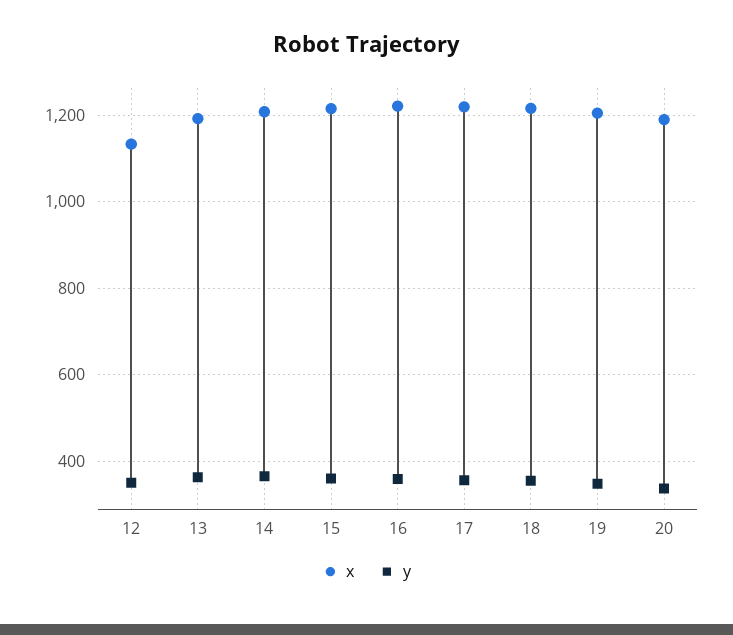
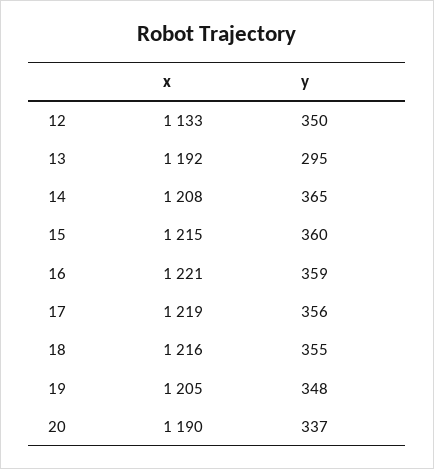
y, 13: 360 -> 295

